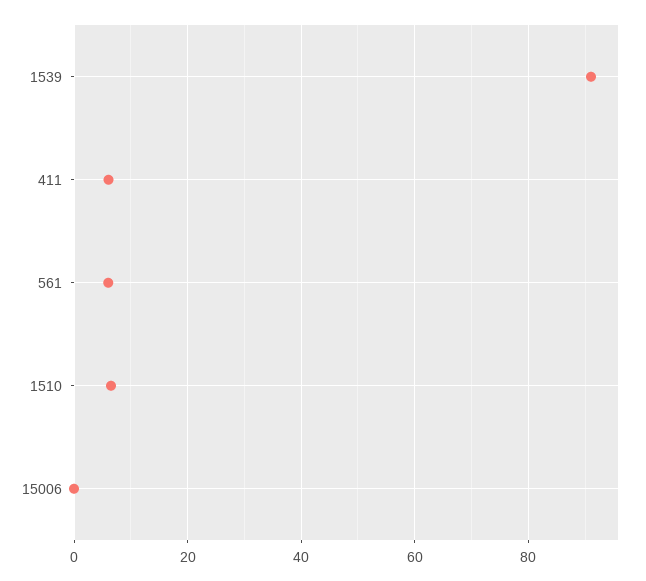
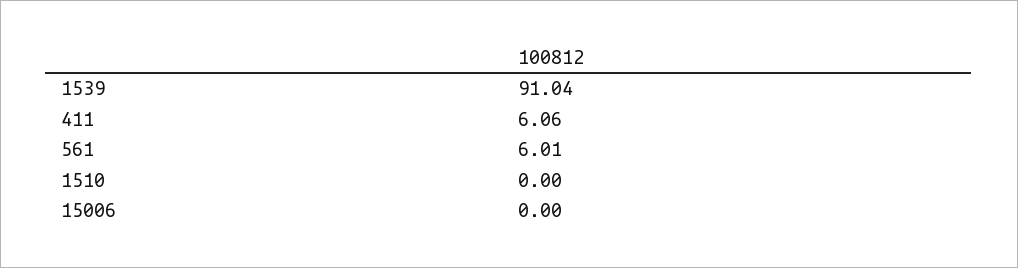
1510: 6 -> 0

